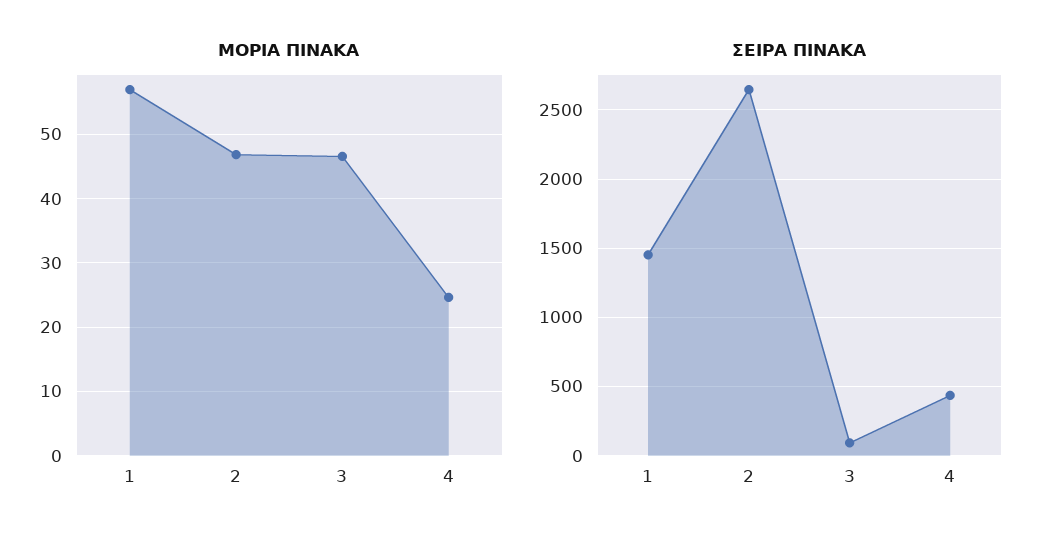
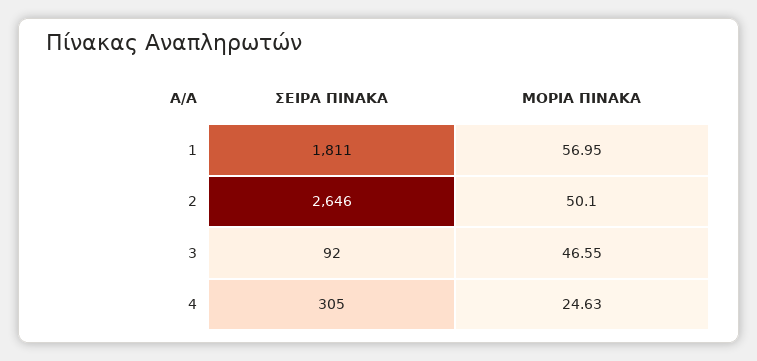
ΜΟΡΙΑ ΠΙΝΑΚΑ, 2: 47 -> 50.1
ΣΕΙΡΑ ΠΙΝΑΚΑ, 1: 1450 -> 1811
ΣΕΙΡΑ ΠΙΝΑΚΑ, 4: 450 -> 305

